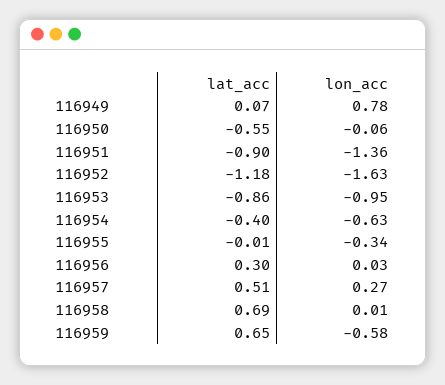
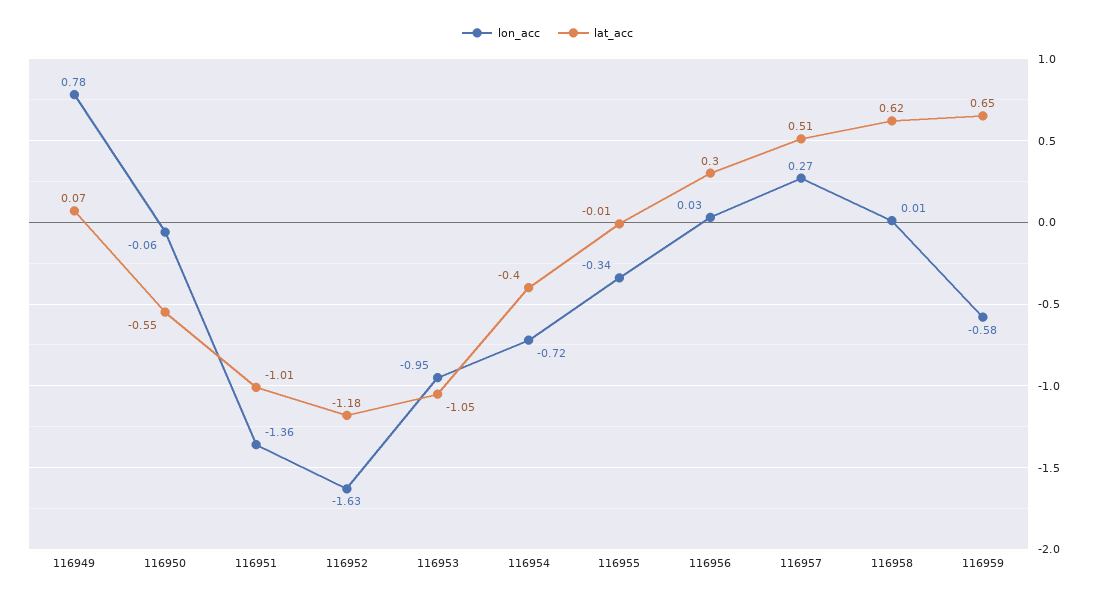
lat_acc, 116951: -0.9 -> -1.01
lat_acc, 116953: -0.86 -> -1.05
lon_acc, 116954: -0.63 -> -0.72
lat_acc, 116958: 0.69 -> 0.62

